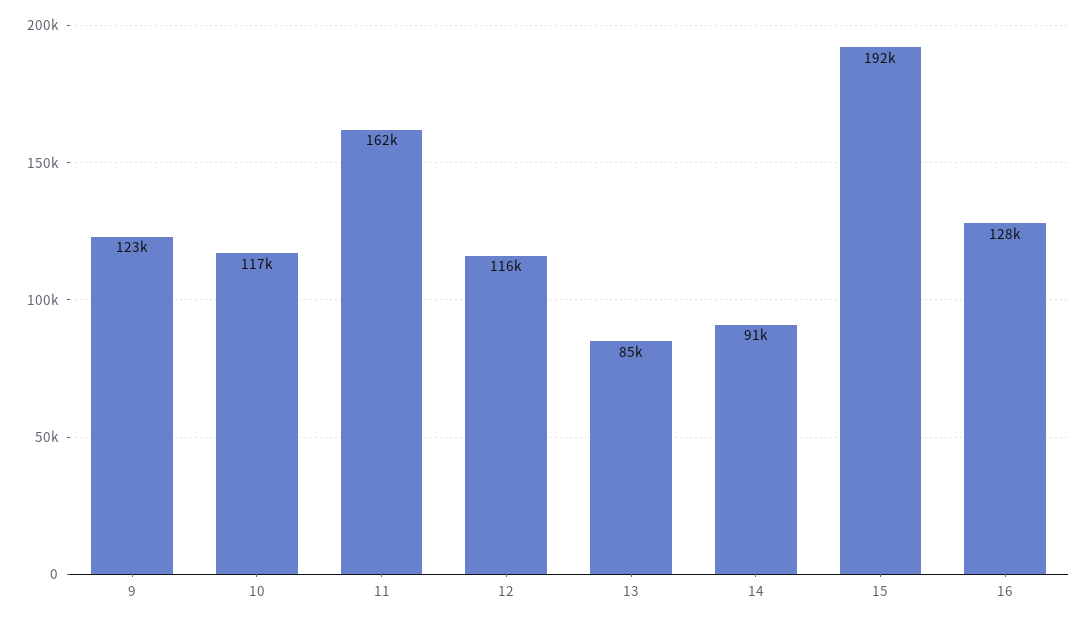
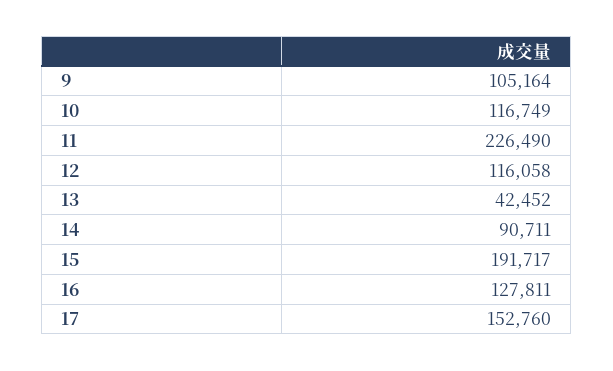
9: 123000 -> 105164
11: 162000 -> 226490
13: 85000 -> 42452
17: none -> 152760

